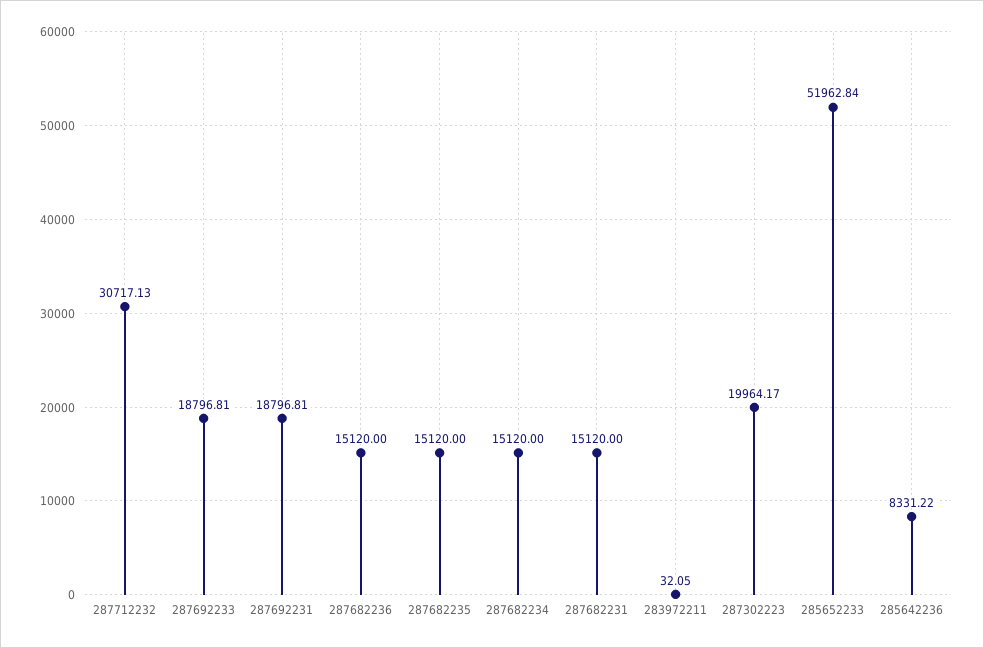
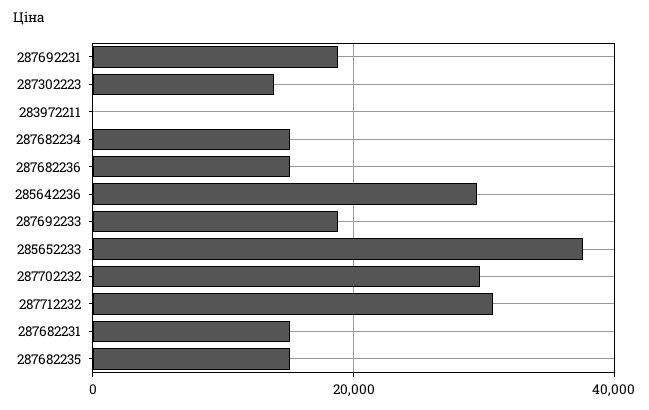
287302223: 19964.17 -> 14000
285652233: 51962.84 -> 38000
285642236: 8331.22 -> 30000
287702232: none -> 30000

